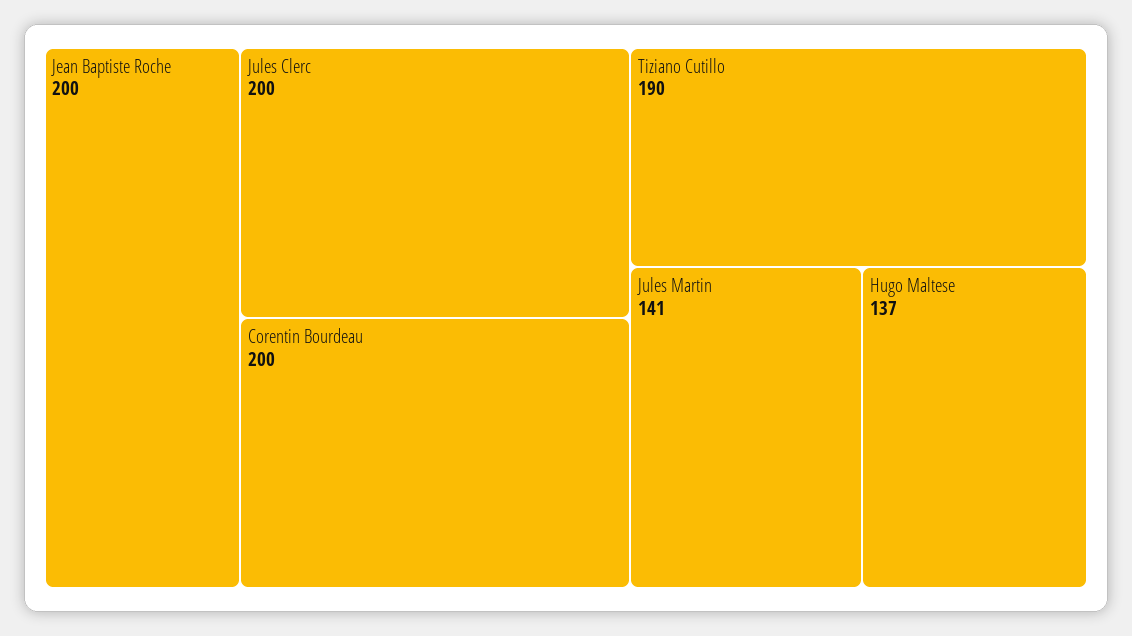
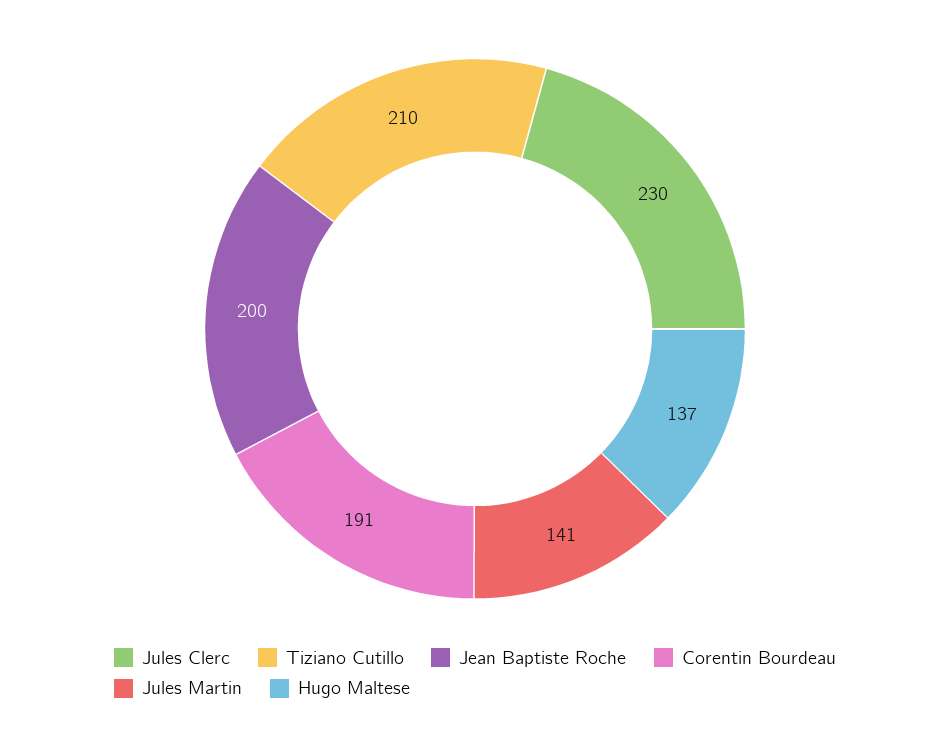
Jules Clerc: 200 -> 230
Corentin Bourdeau: 200 -> 191
Tiziano Cutillo: 190 -> 210

